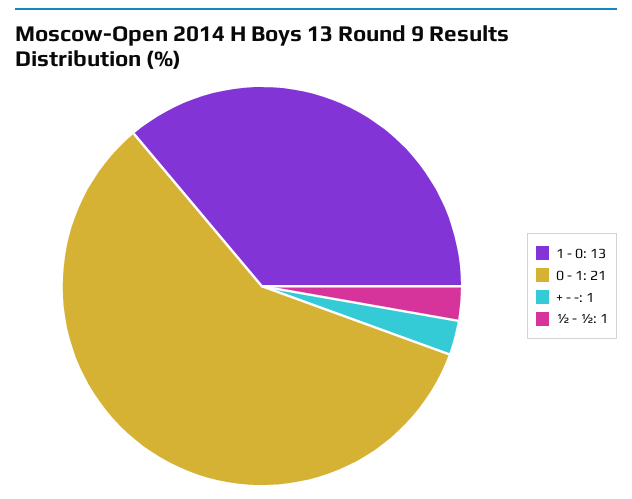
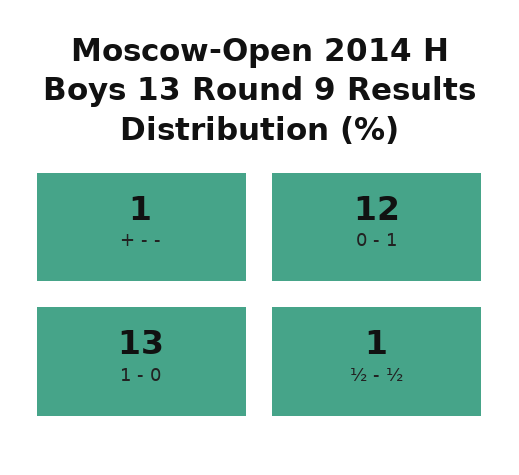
0 - 1: 21 -> 12

